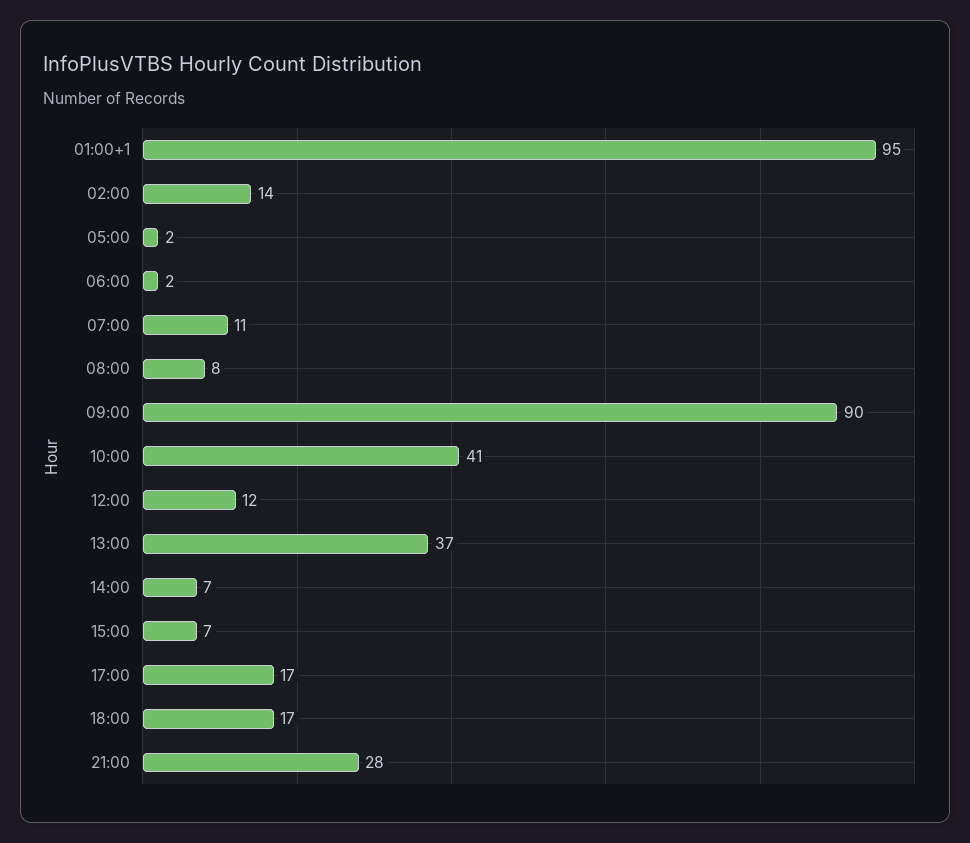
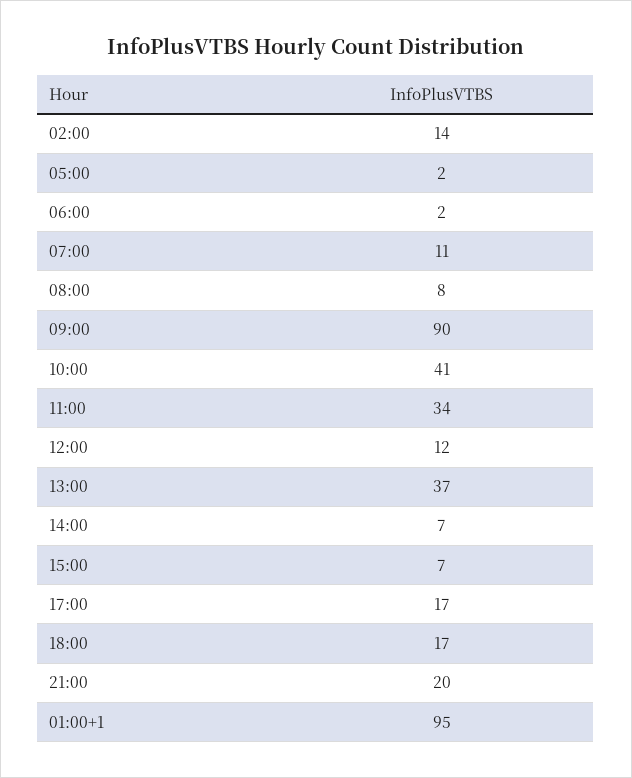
21:00: 28 -> 20
11:00: none -> 34

